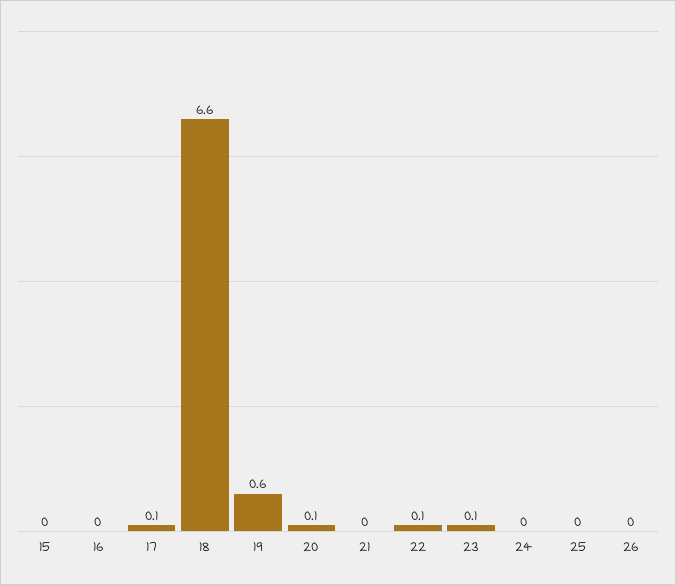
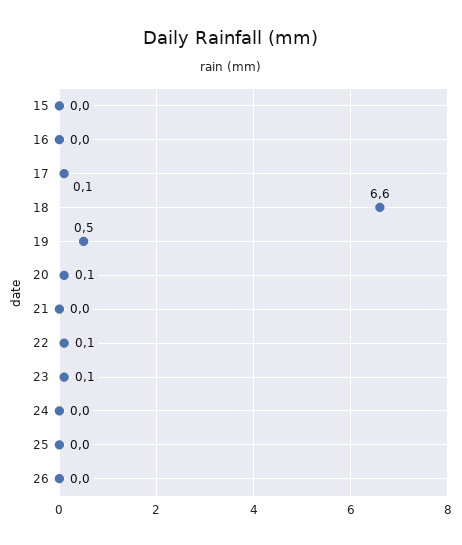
19: 0.6 -> 0.5

